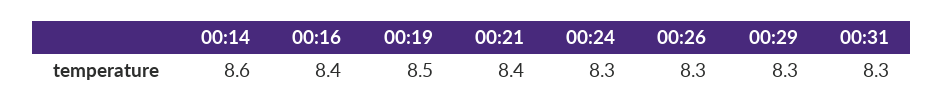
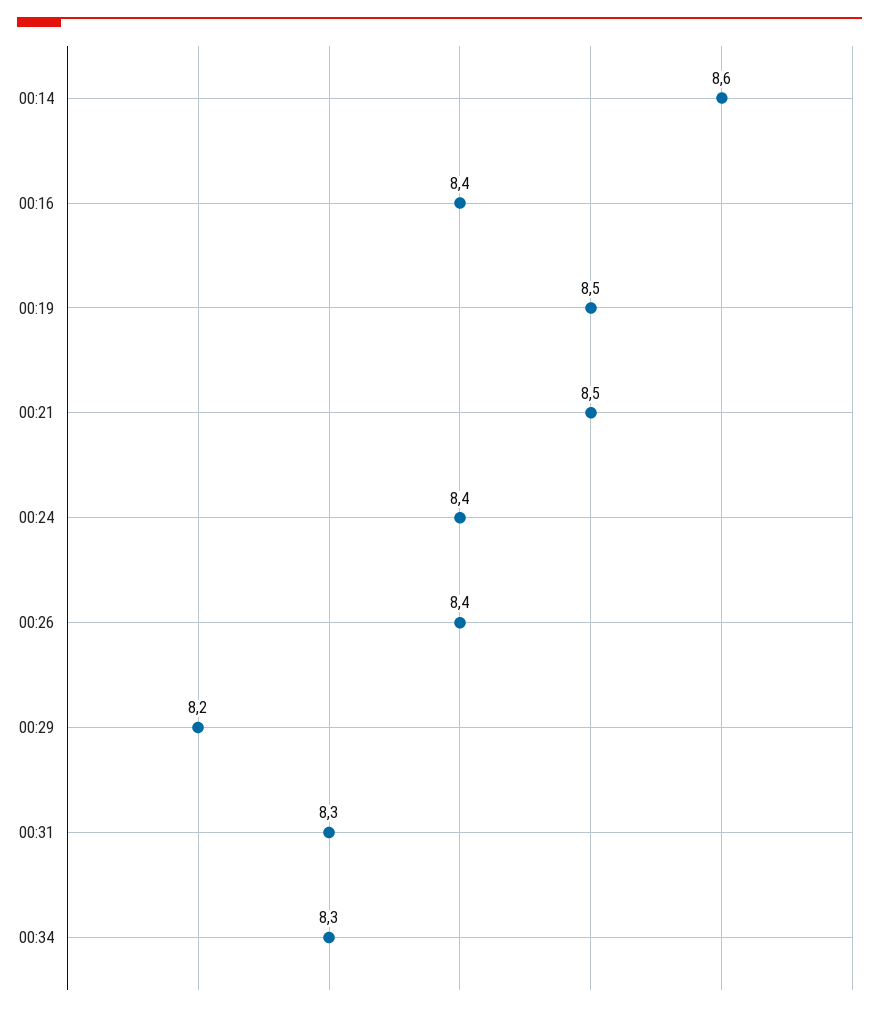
00:21: 8.4 -> 8.5
00:24: 8.3 -> 8.4
00:26: 8.3 -> 8.4
00:29: 8.3 -> 8.2
00:34: none -> 8.3

